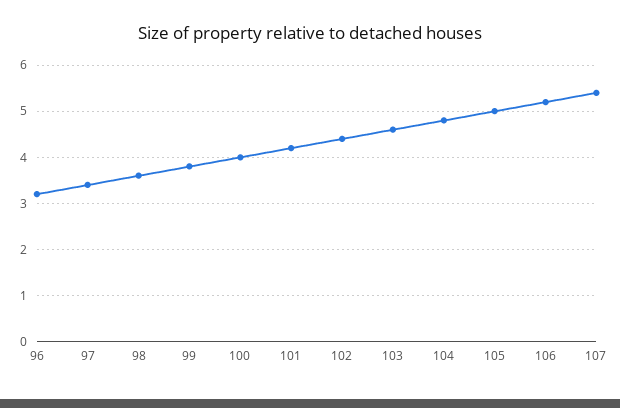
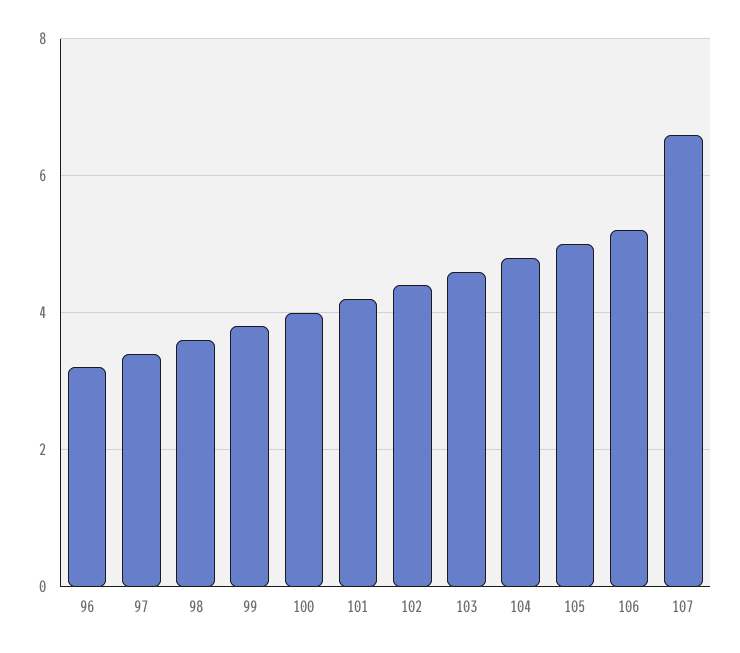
107: 5.5 -> 6.5

